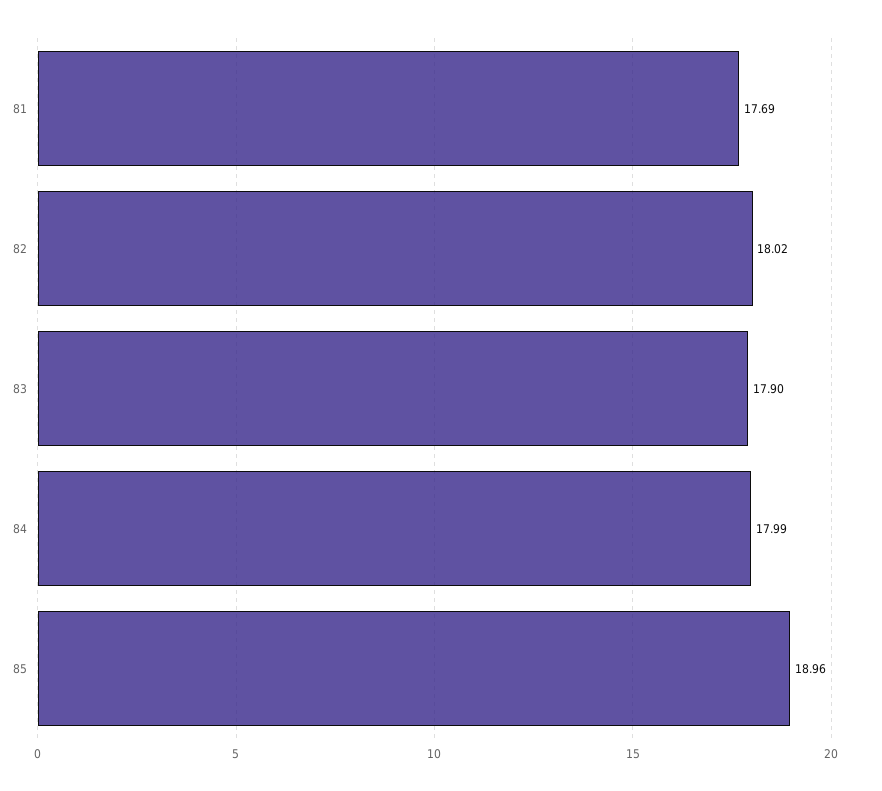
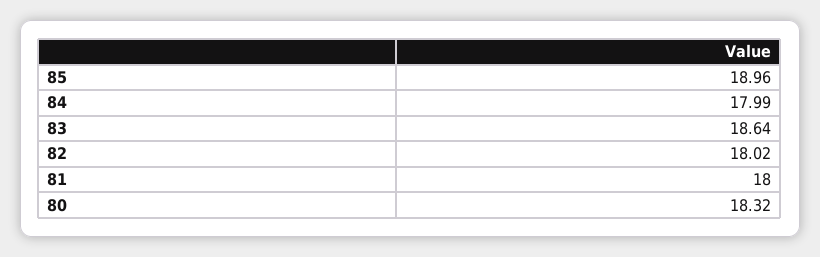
81: 17.69 -> 18
83: 17.9 -> 18.64
80: none -> 18.32

